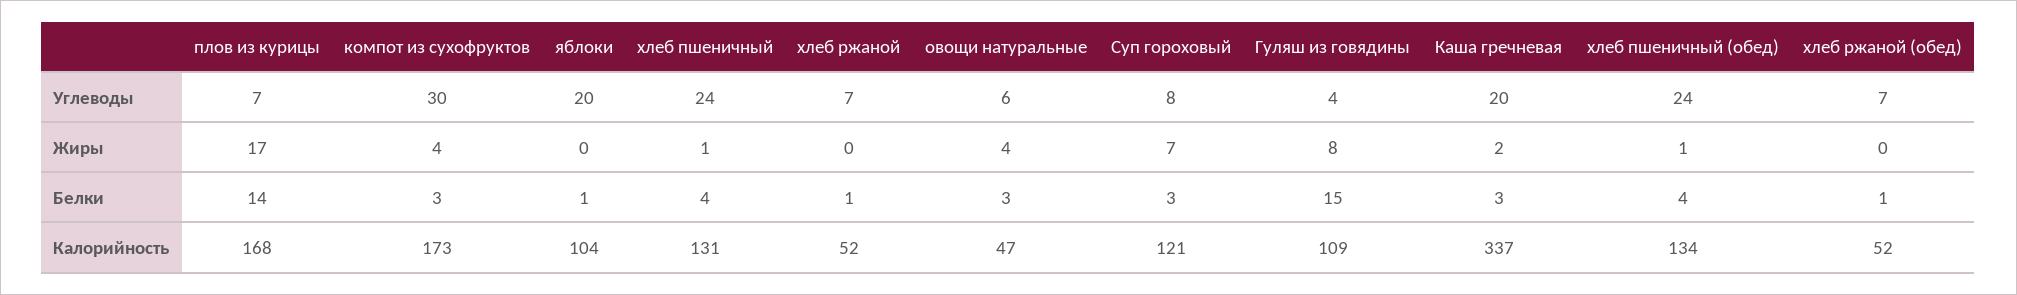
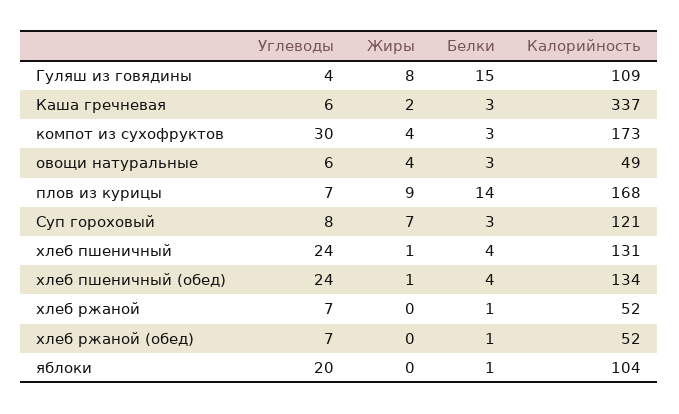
Каша гречневая, Углеводы: 20 -> 6
плов из курицы, Жиры: 17 -> 9
овощи натуральные, Калорийность: 47 -> 49

